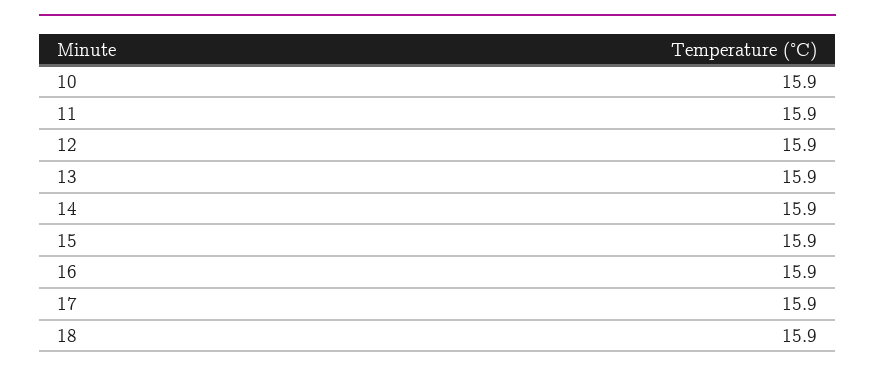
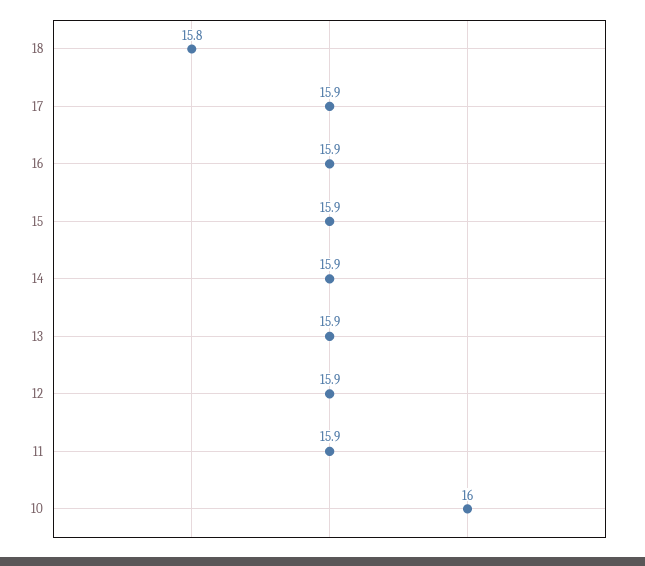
10: 15.9 -> 16
18: 15.9 -> 15.8

